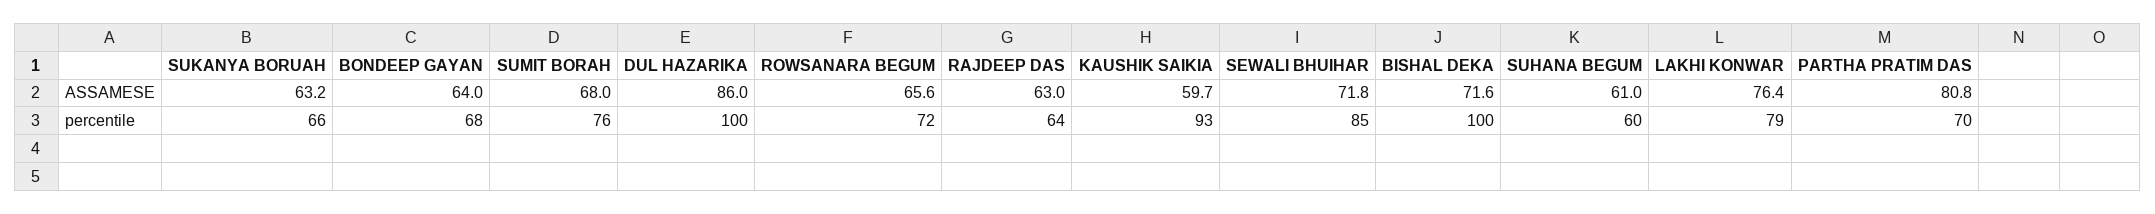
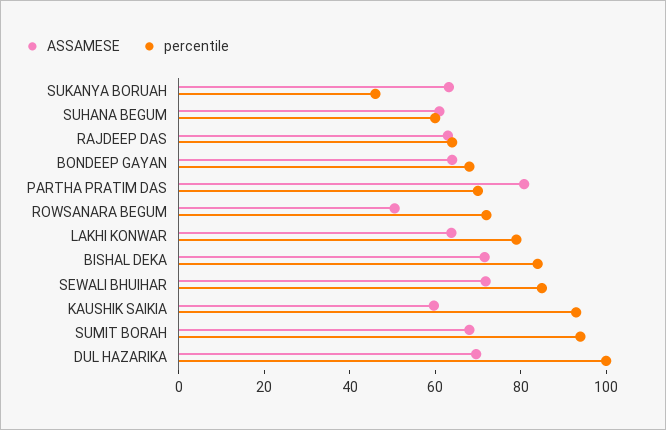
ASSAMESE, DUL HAZARIKA: 86 -> 70
ASSAMESE, ROWSANARA BEGUM: 65.6 -> 50
ASSAMESE, LAKHI KONWAR: 76.4 -> 65
percentile, SUKANYA BORUAH: 66 -> 45
percentile, SUMIT BORAH: 76 -> 95
percentile, BISHAL DEKA: 100 -> 85

